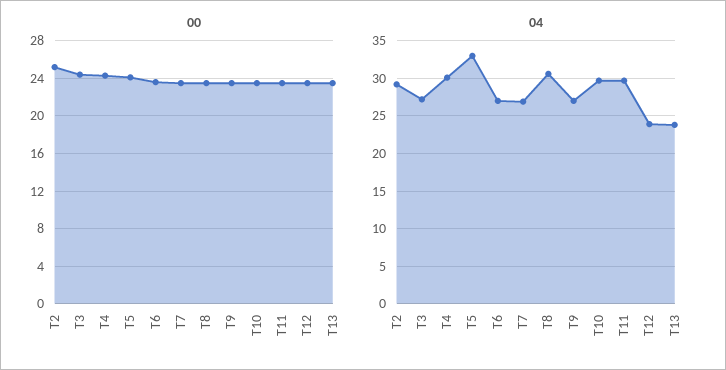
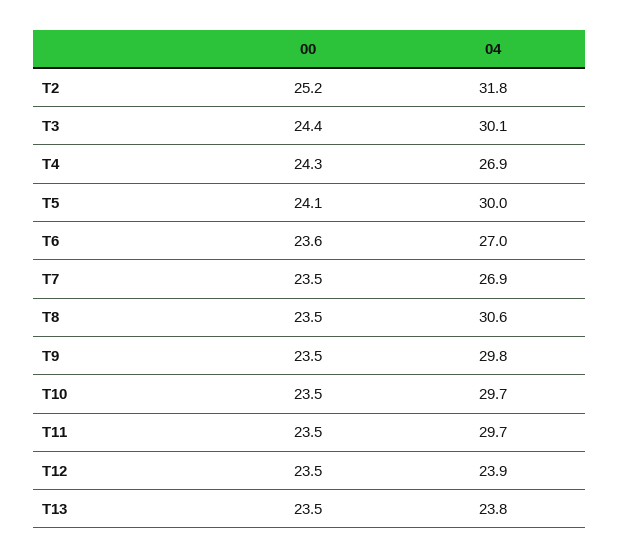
04, T2: 29 -> 31.8
04, T3: 27 -> 30.1
04, T4: 30 -> 26.9
04, T5: 33 -> 30
04, T9: 27 -> 29.8

